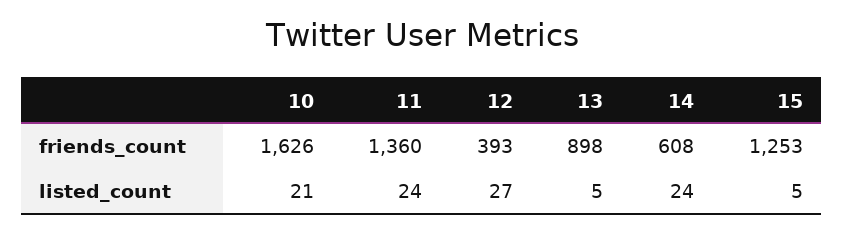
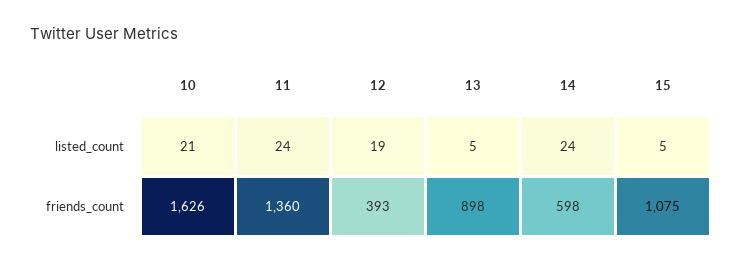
14, friends_count: 608 -> 598
15, friends_count: 1253 -> 1075
12, listed_count: 27 -> 19

